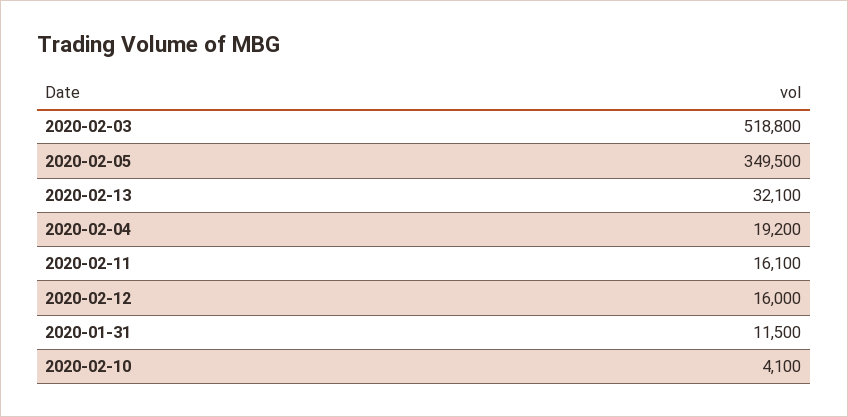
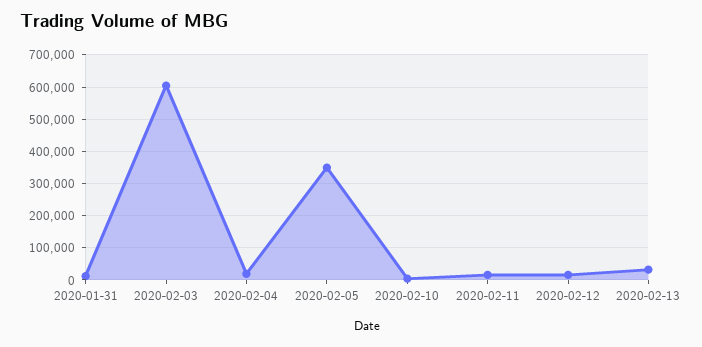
2020-02-03: 518800 -> 600000

